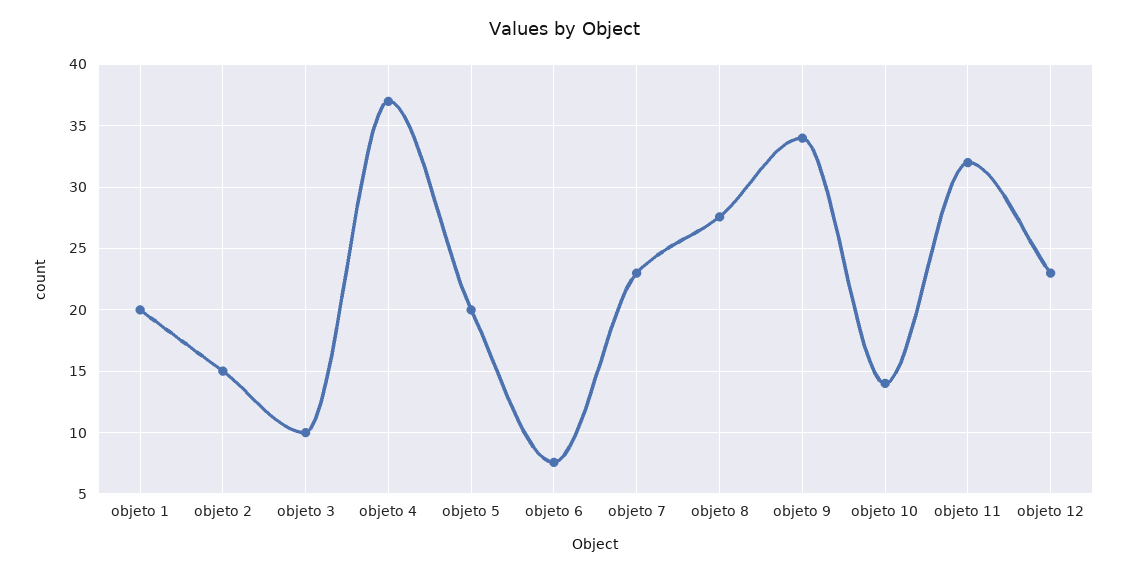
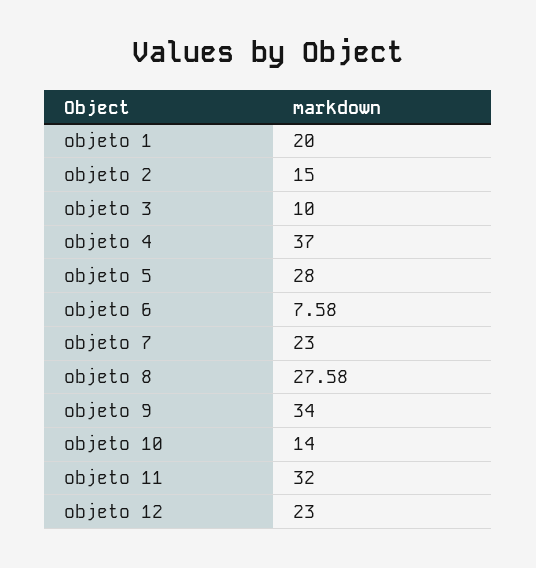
objeto 5: 20 -> 28

